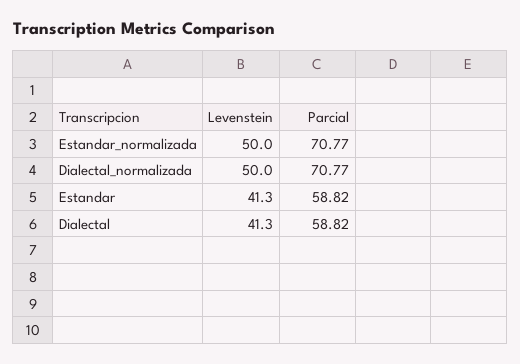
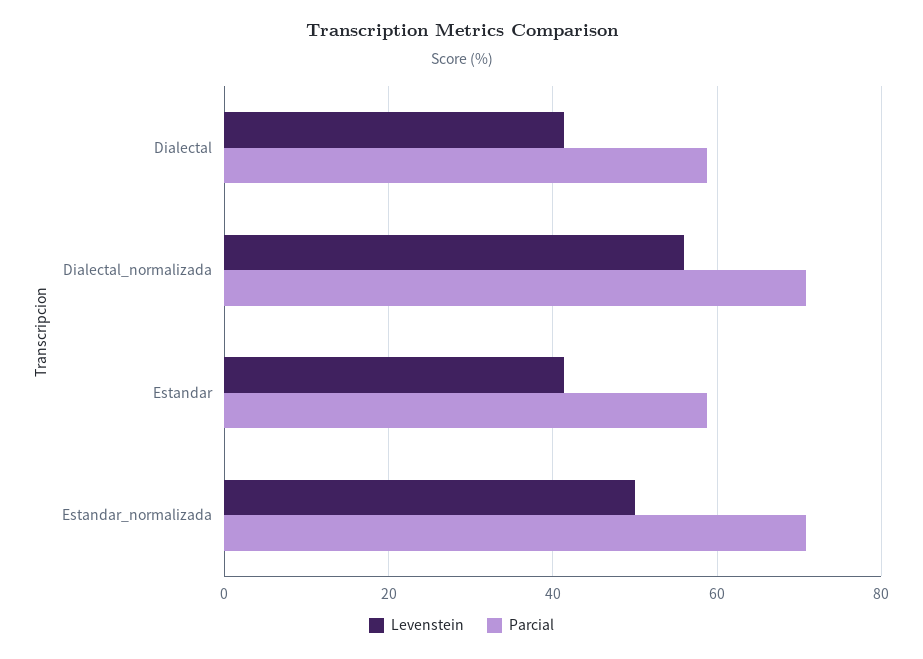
Levenstein, Dialectal_normalizada: 50 -> 56

